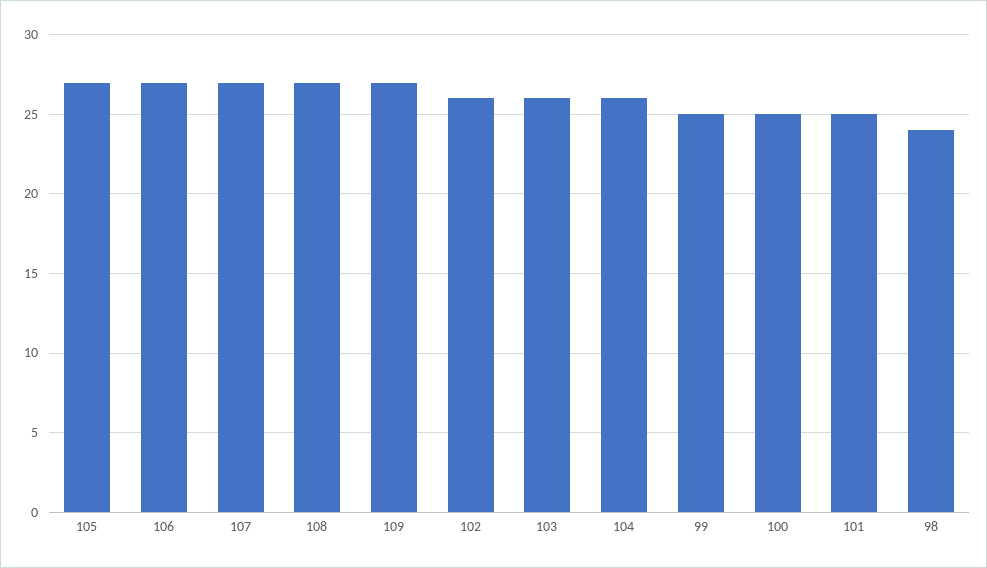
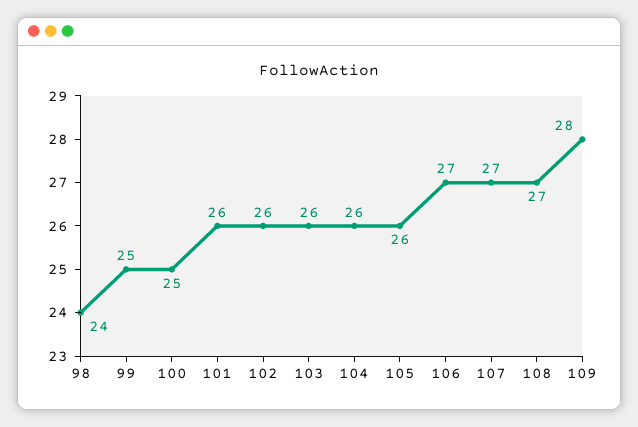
105: 27 -> 26
109: 27 -> 28
101: 25 -> 26

